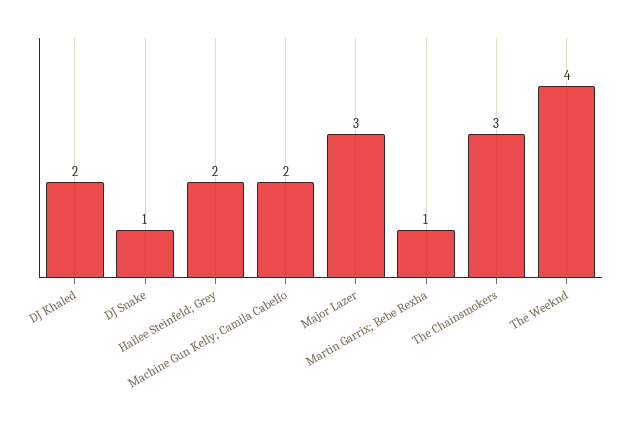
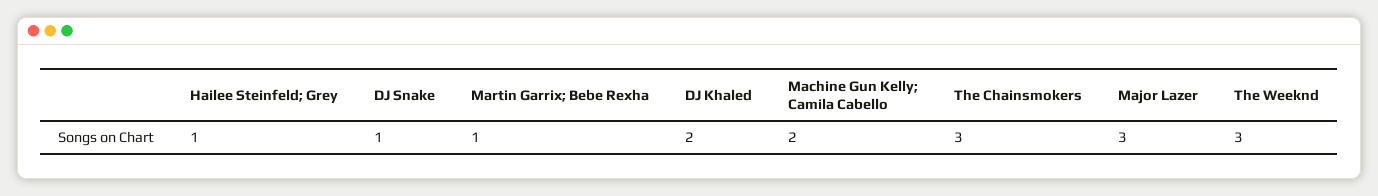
Hailee Steinfeld; Grey: 2 -> 1
The Weeknd: 4 -> 3

